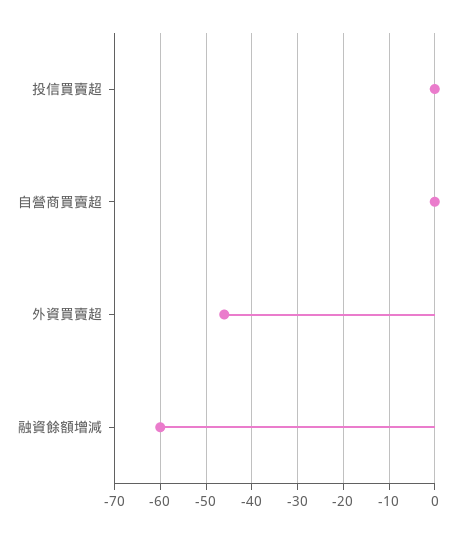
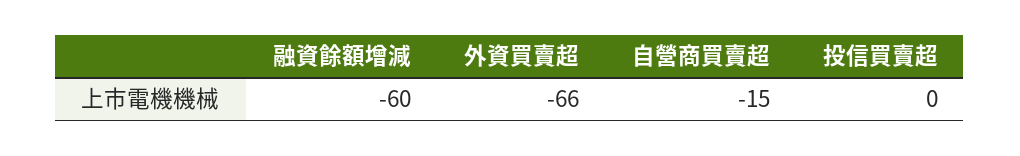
自營商買賣超: 0 -> -15
外資買賣超: -45 -> -66

